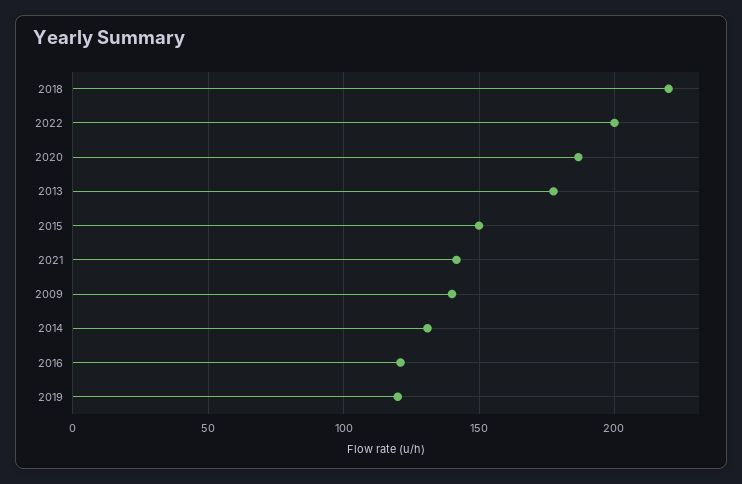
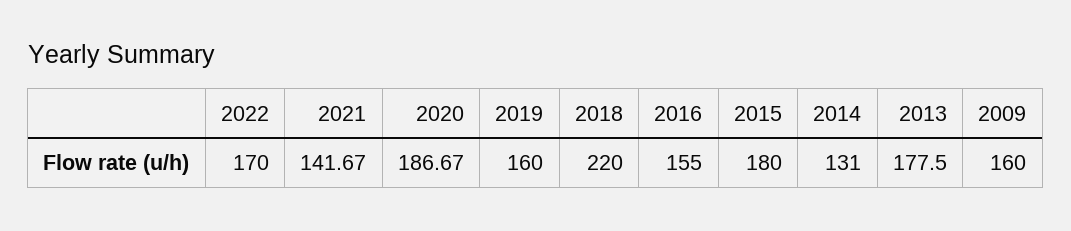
2022: 200 -> 170
2015: 150 -> 180
2009: 140 -> 160
2016: 120 -> 155
2019: 120 -> 160

